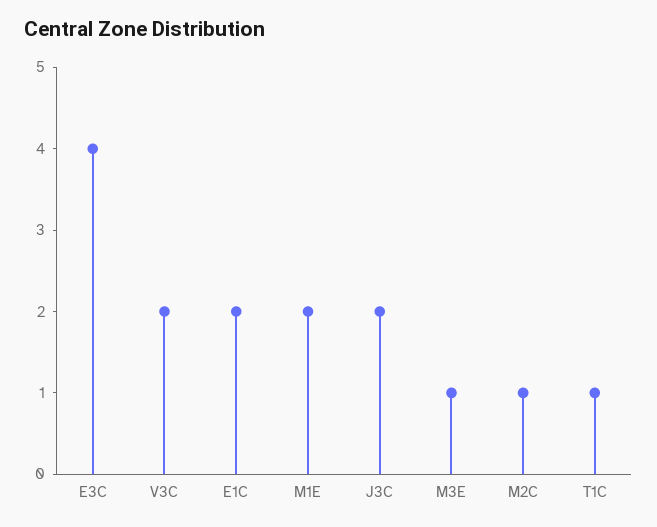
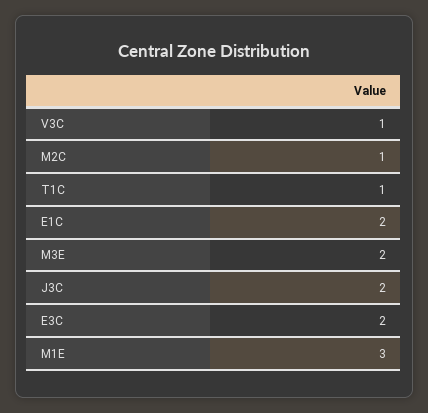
E3C: 4 -> 2
V3C: 2 -> 1
M1E: 2 -> 3
M3E: 1 -> 2

